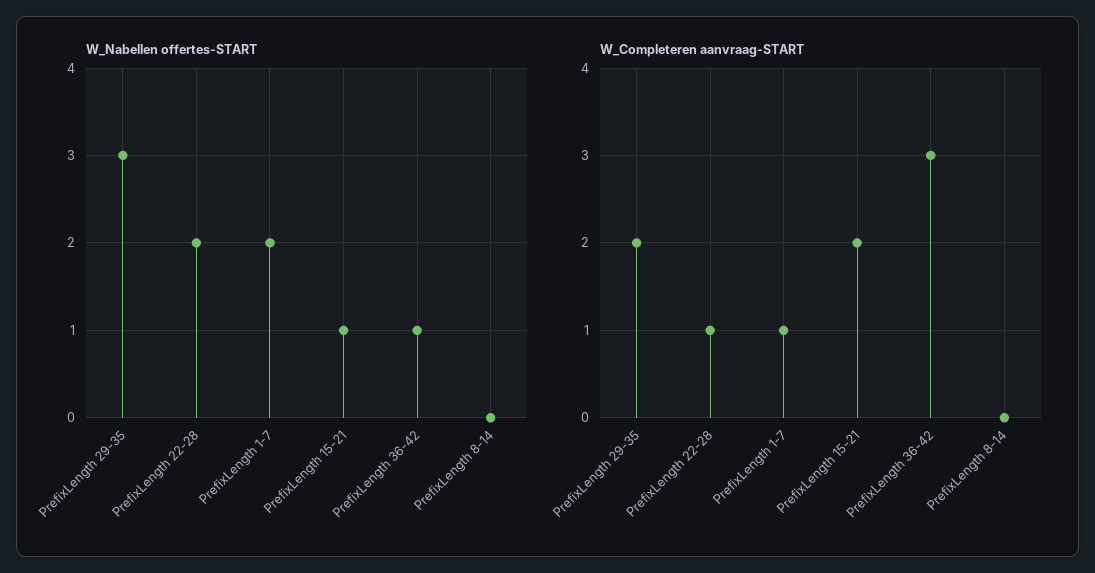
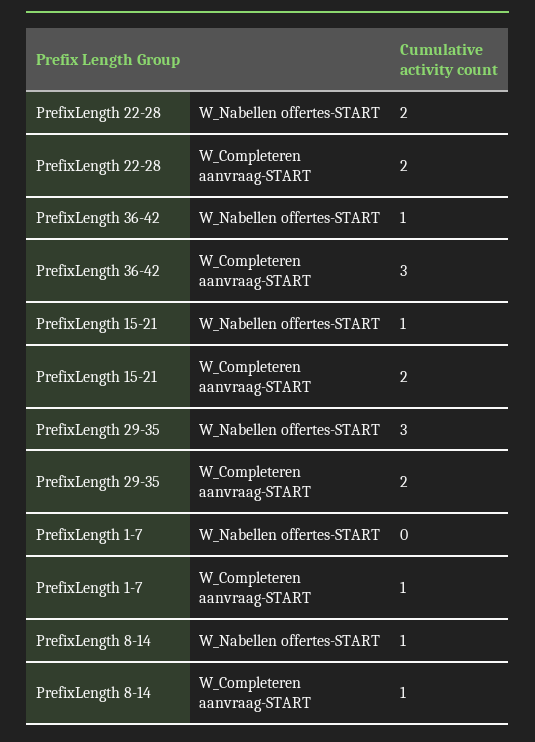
W_Nabellen offertes-START, PrefixLength 1-7: 2 -> 0
W_Nabellen offertes-START, PrefixLength 8-14: 0 -> 1
W_Completeren aanvraag-START, PrefixLength 22-28: 1 -> 2
W_Completeren aanvraag-START, PrefixLength 8-14: 0 -> 1

